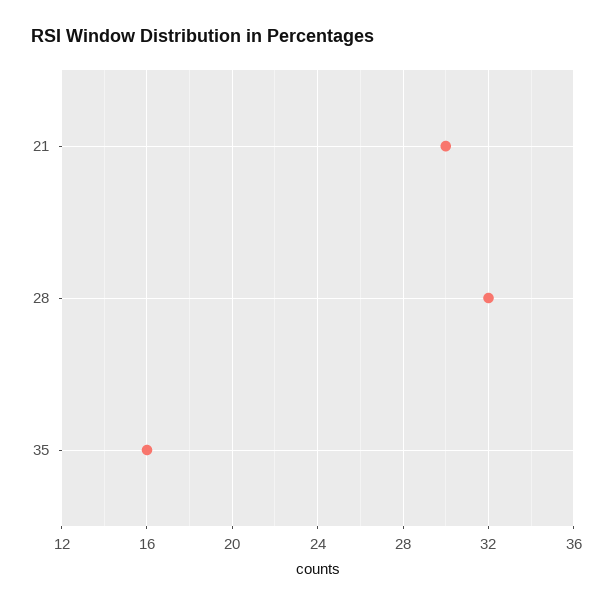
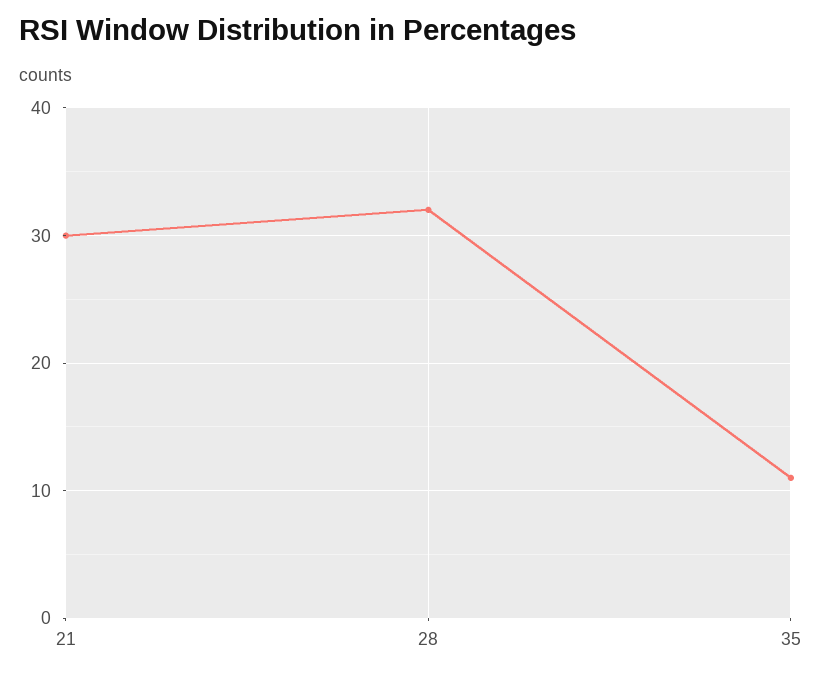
35: 16 -> 11

